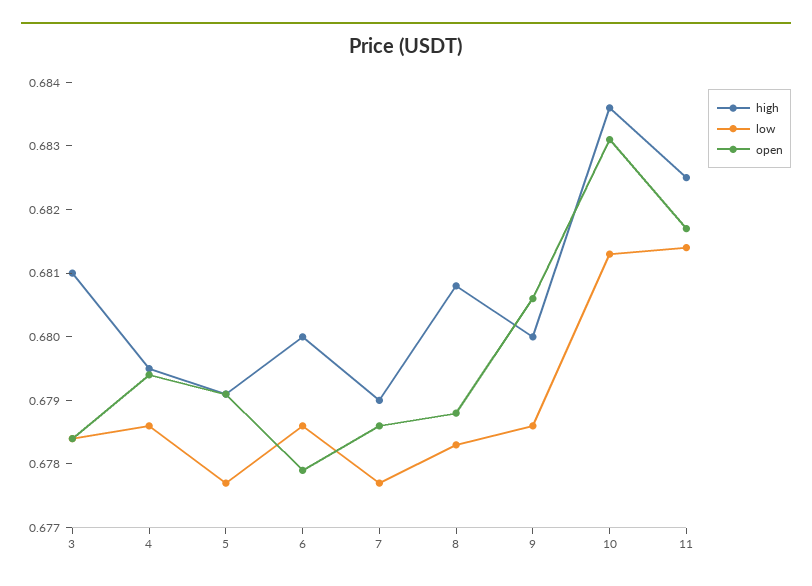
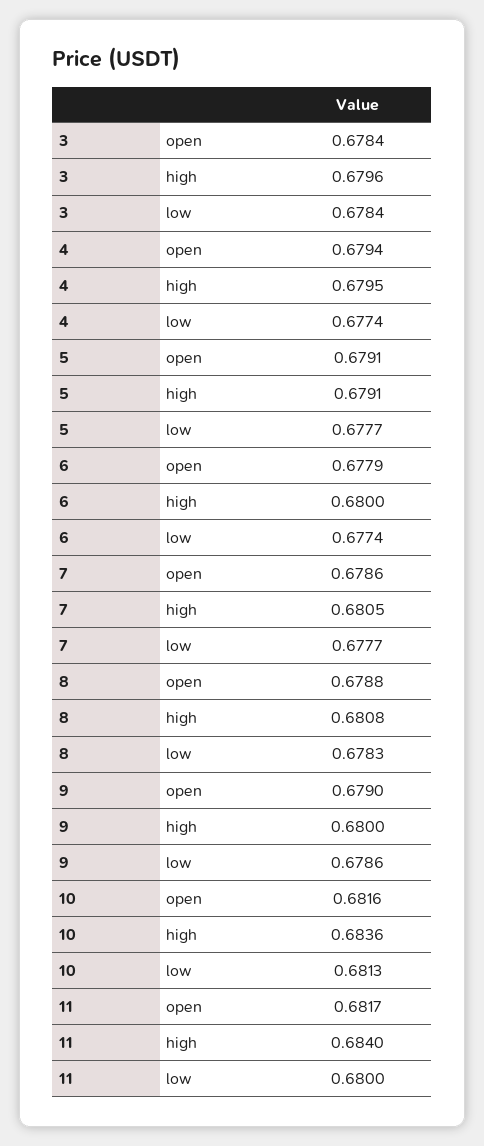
high, 3: 0.681 -> 0.6796
low, 4: 0.6785 -> 0.6774
low, 6: 0.6785 -> 0.6774
high, 7: 0.679 -> 0.6805
open, 9: 0.6805 -> 0.679
open, 10: 0.683 -> 0.6816
high, 11: 0.6825 -> 0.684
low, 11: 0.6815 -> 0.68

